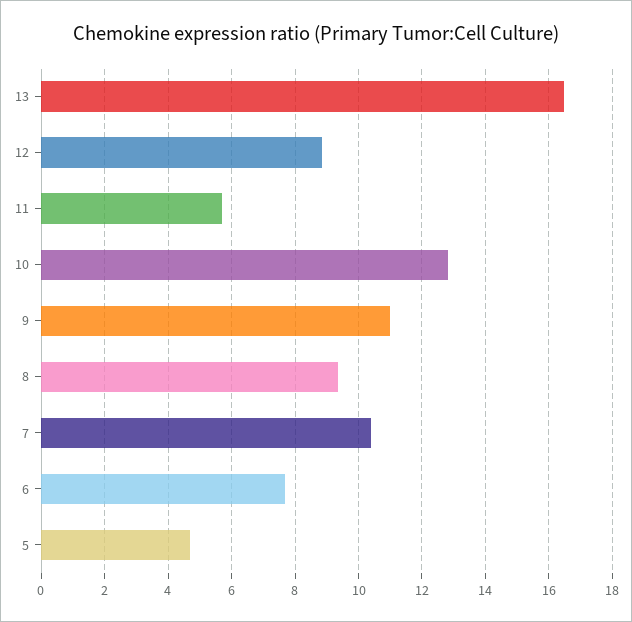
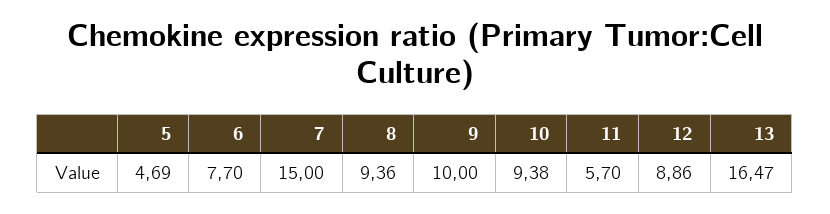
10: 12.8 -> 9.38
9: 11 -> 10
7: 10.4 -> 15

